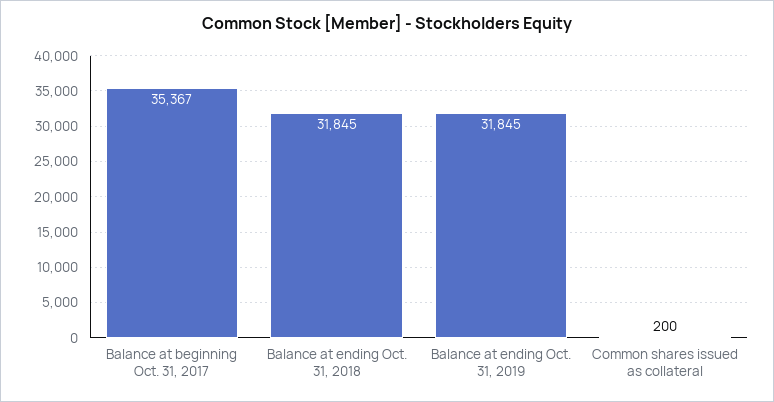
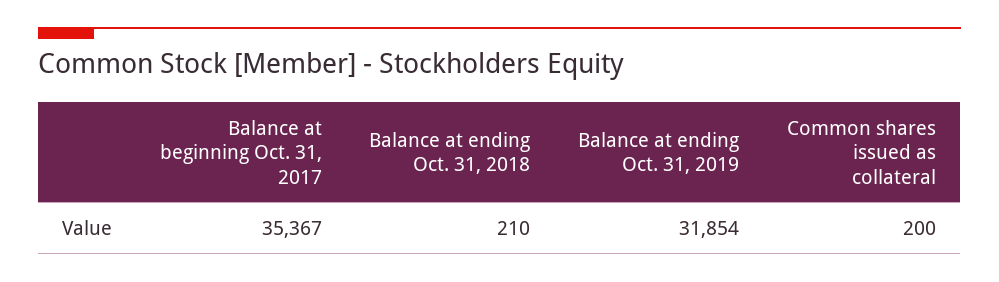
Balance at ending Oct. 31, 2018: 31845 -> 210
Balance at ending Oct. 31, 2019: 31845 -> 31854

